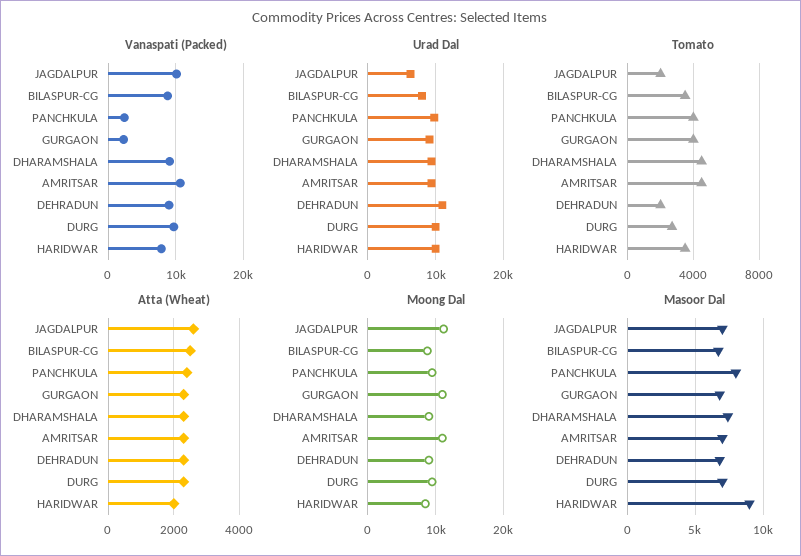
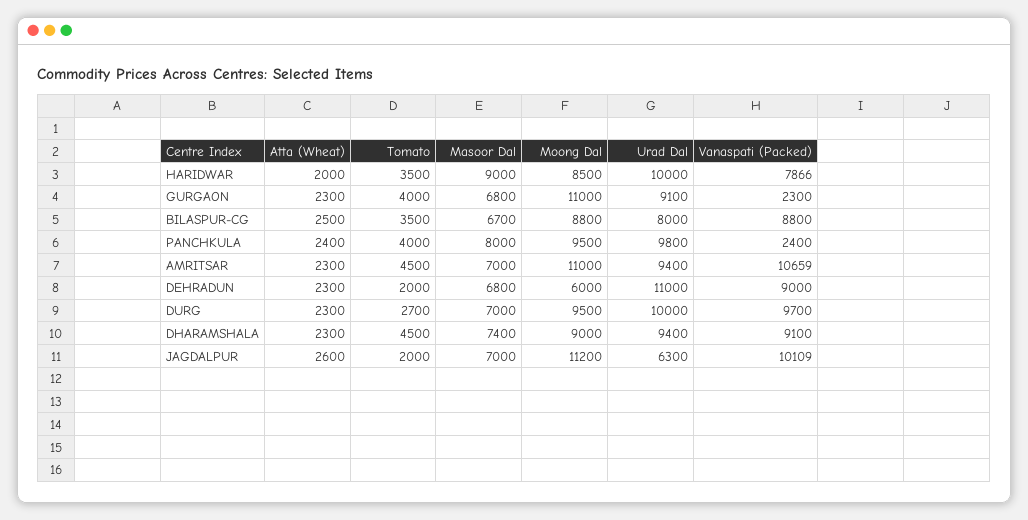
Moong Dal, DEHRADUN: 9000 -> 6000

